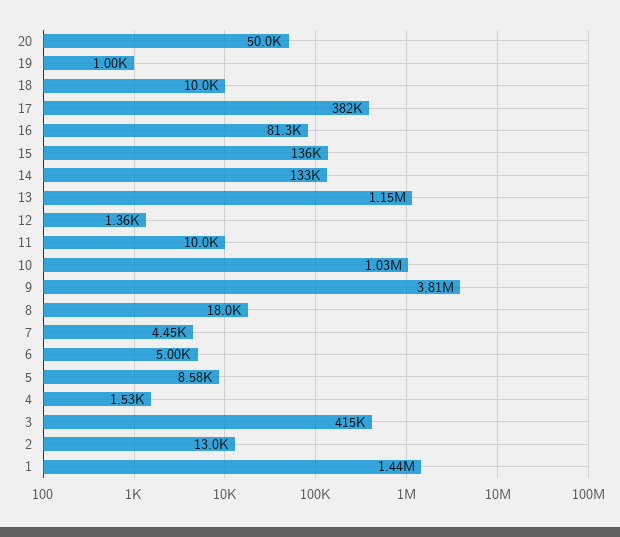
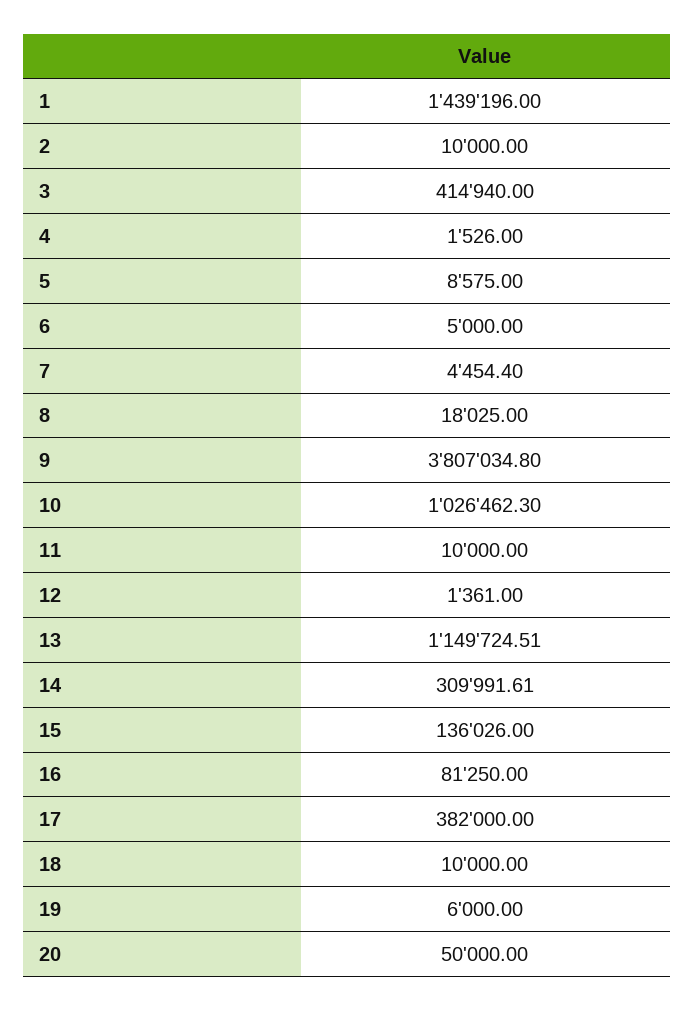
19: 1000 -> 6000
14: 133000 -> 309991.61
2: 13000 -> 10000

